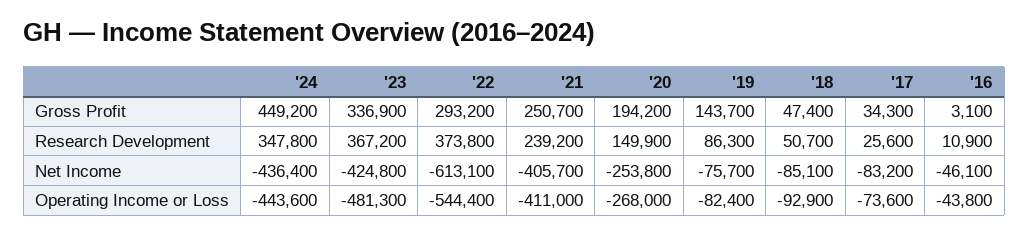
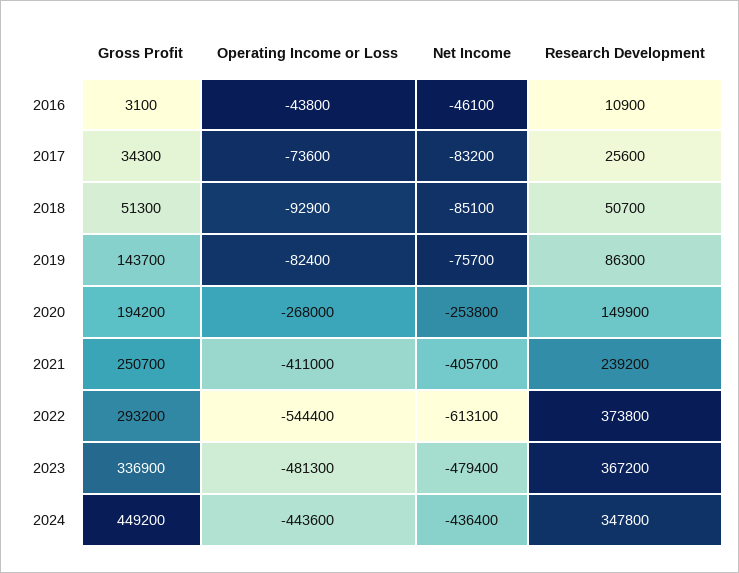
'18, Gross Profit: 47400 -> 51300
'23, Net Income: -424800 -> -479400

